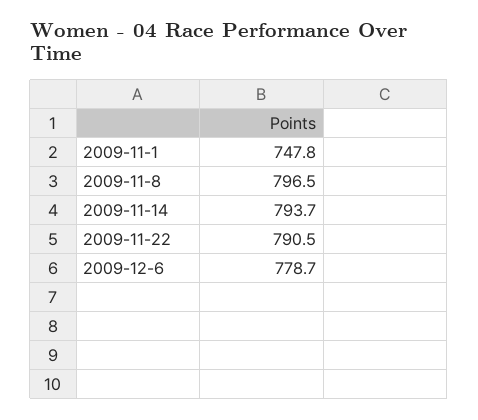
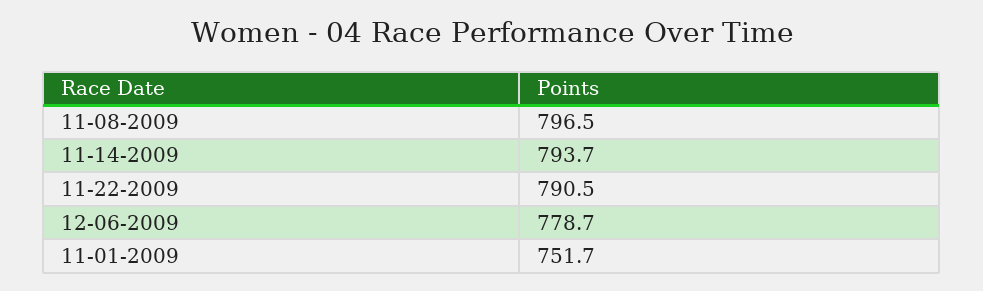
2009-11-1: 747.8 -> 751.7

